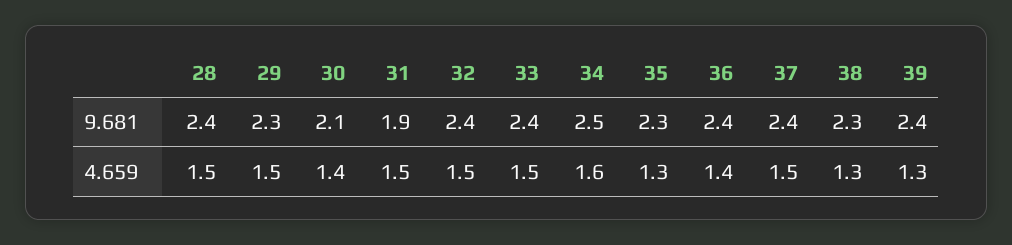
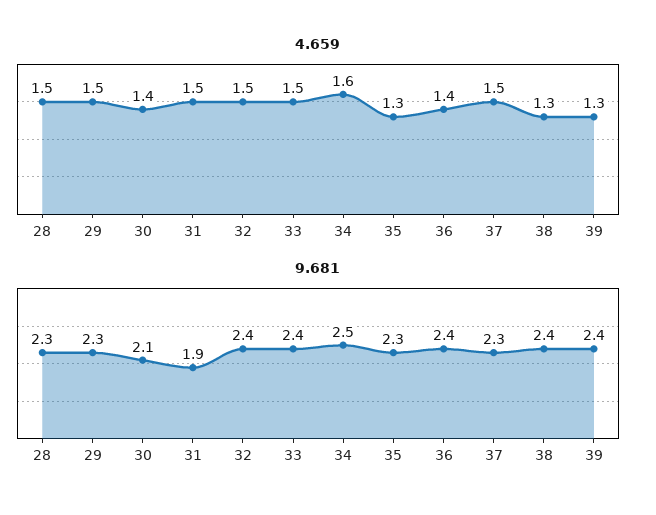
9.681, 28: 2.4 -> 2.3
9.681, 37: 2.4 -> 2.3
9.681, 38: 2.3 -> 2.4

